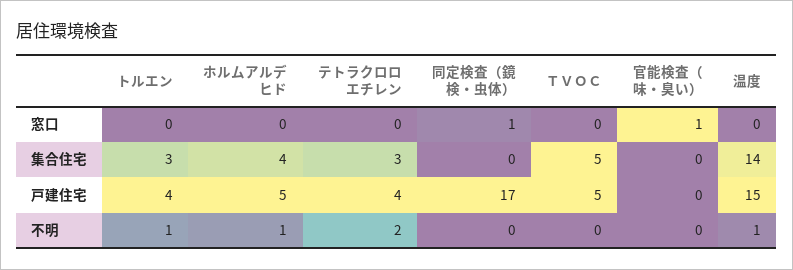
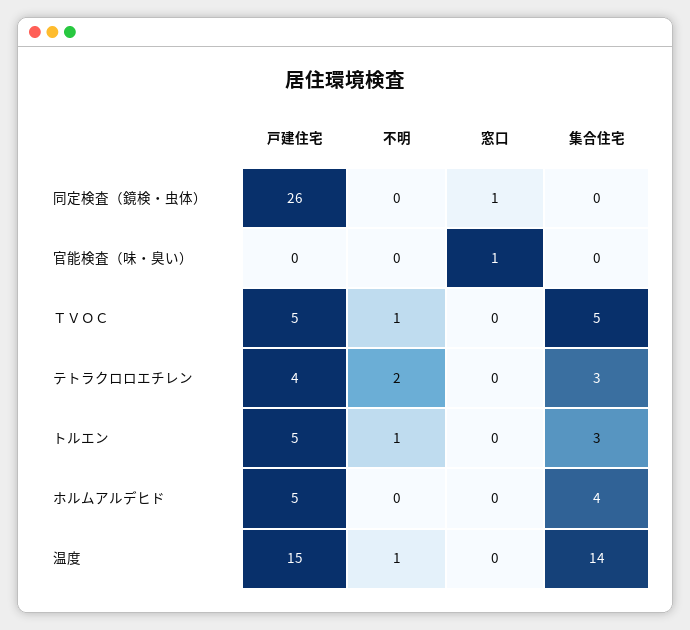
トルエン, 戸建住宅: 4 -> 5
同定検査（鏡検・虫体）, 戸建住宅: 17 -> 26
ホルムアルデヒド, 不明: 1 -> 0
ＴＶＯＣ, 不明: 0 -> 1

